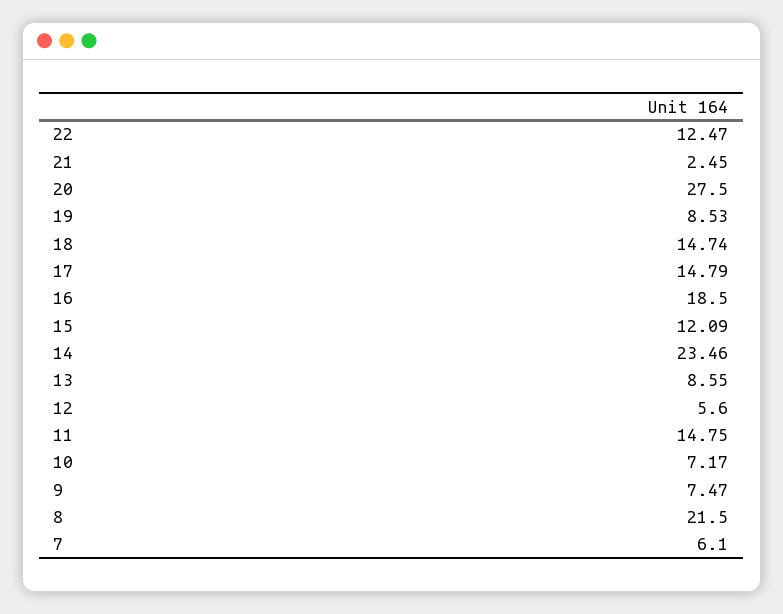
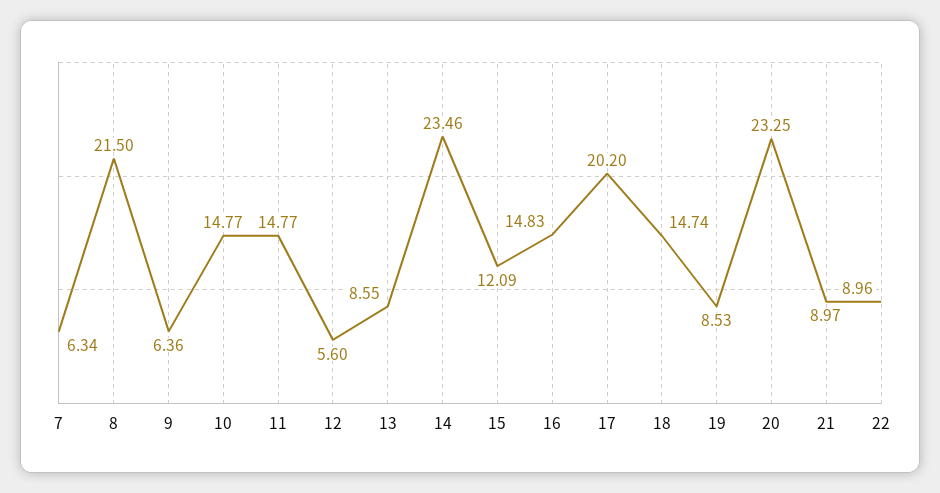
22: 12.47 -> 8.96
21: 2.45 -> 8.97
20: 27.5 -> 23.25
17: 14.79 -> 20.2
16: 18.5 -> 14.83
11: 14.75 -> 14.77
10: 7.17 -> 14.77
9: 7.47 -> 6.36
7: 6.1 -> 6.34

